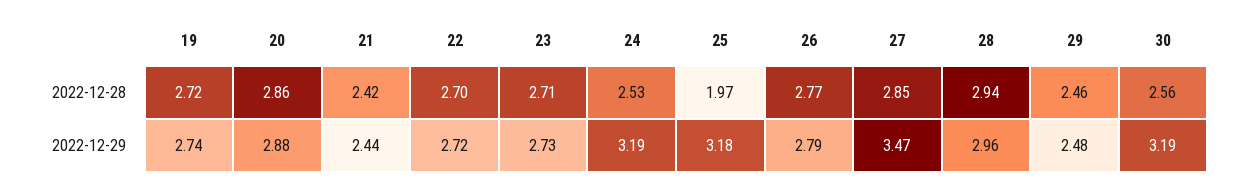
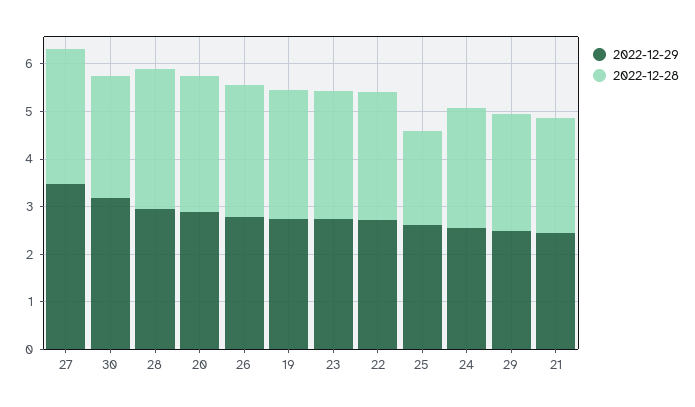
2022-12-29, 24: 3.19 -> 2.6
2022-12-29, 25: 3.18 -> 2.6

